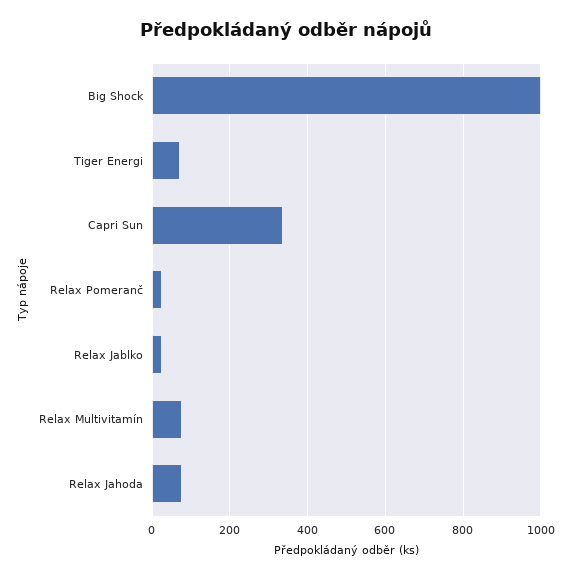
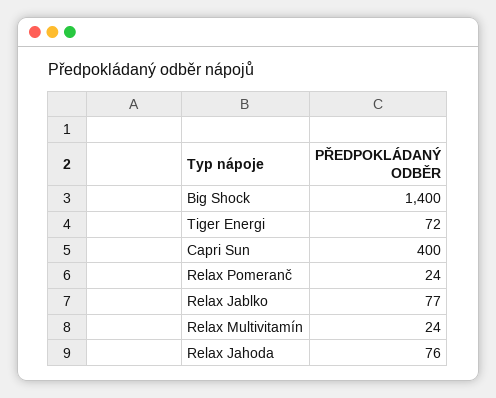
Big Shock: 1000 -> 1400
Capri Sun: 340 -> 400
Relax Jablko: 20 -> 77
Relax Multivitamín: 80 -> 24

